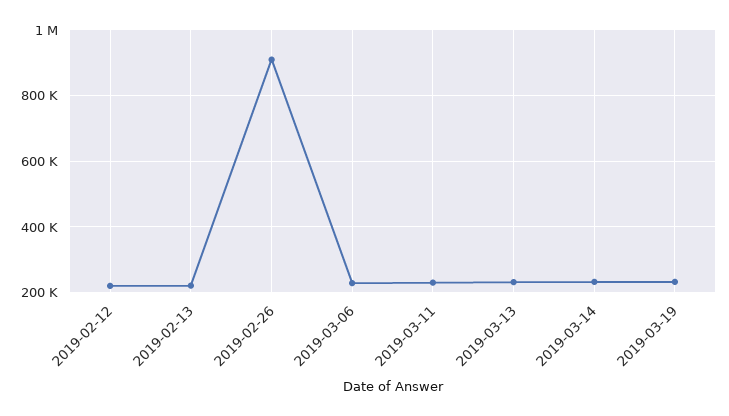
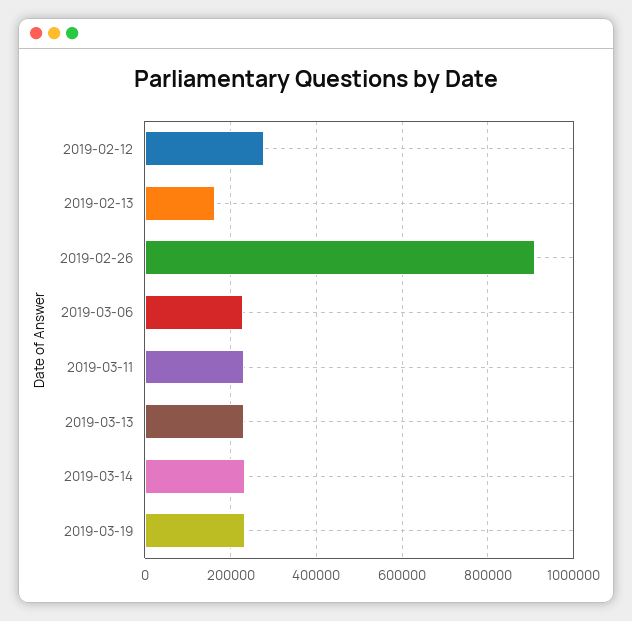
2019-02-12: 220000 -> 280000
2019-02-13: 220000 -> 160000

